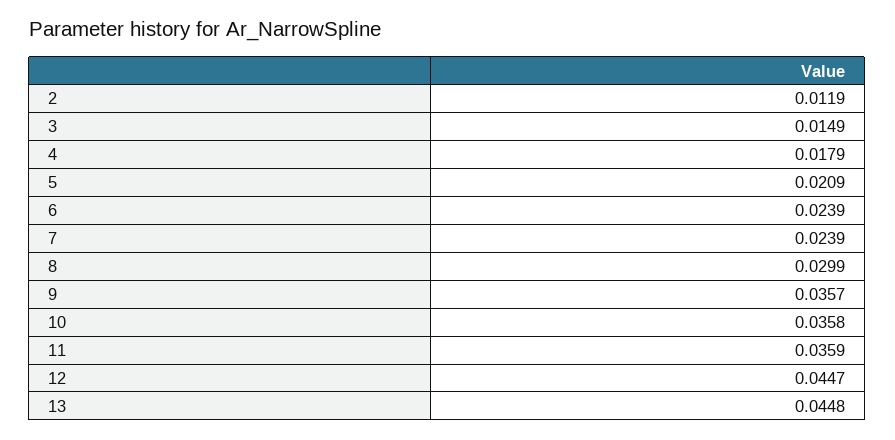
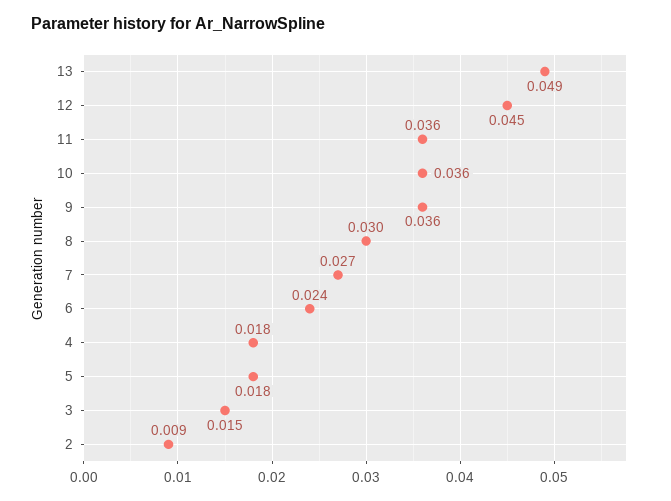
2: 0.0119 -> 0.009
5: 0.0209 -> 0.018
7: 0.0239 -> 0.027
13: 0.0448 -> 0.049

